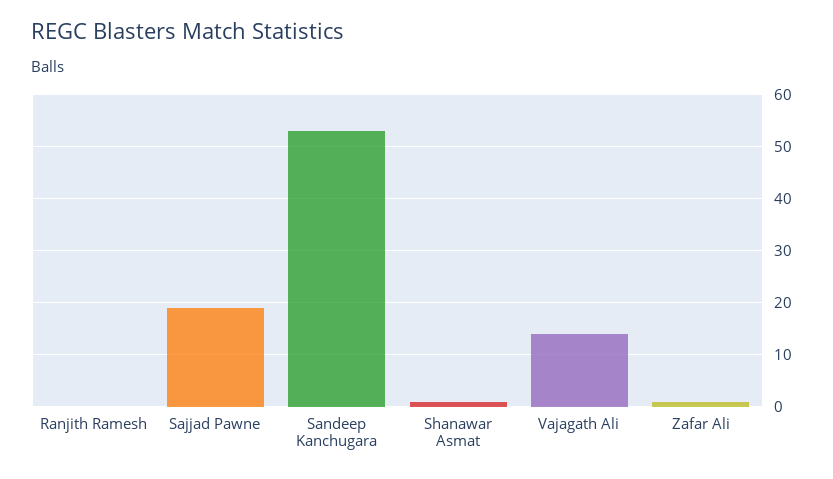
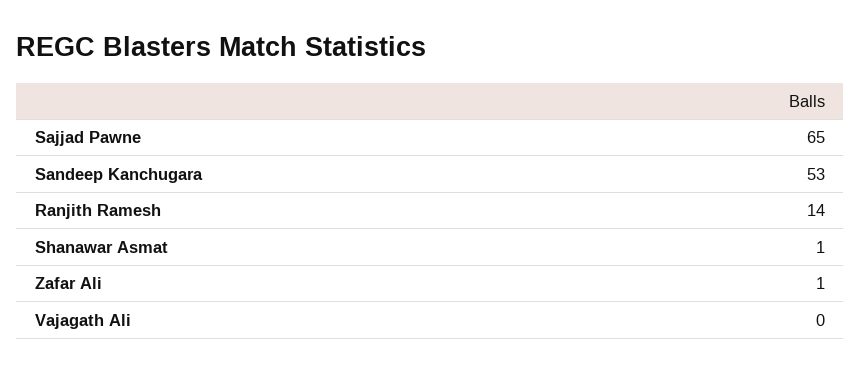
Ranjith Ramesh: 0 -> 14
Sajjad Pawne: 20 -> 65
Vajagath Ali: 15 -> 0

